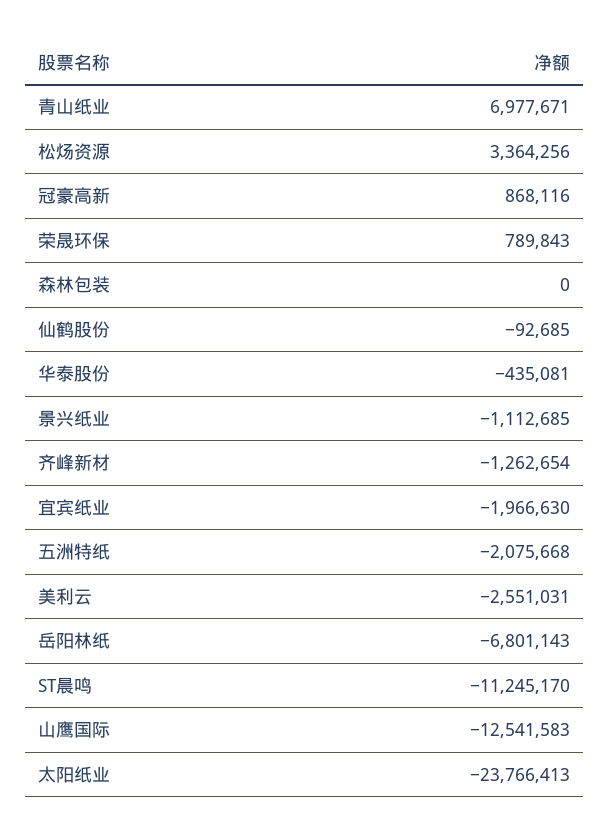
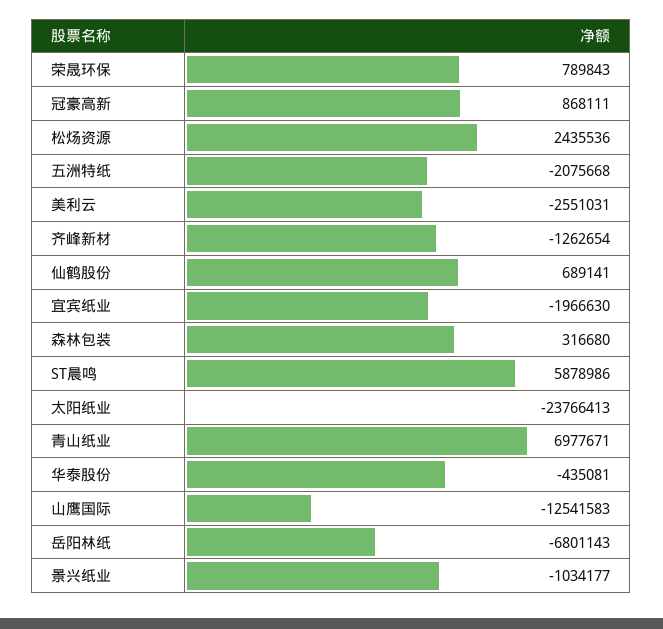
松炀资源: 3364256 -> 2435536
冠豪高新: 868116 -> 868111
森林包装: 0 -> 316680
仙鹤股份: -92685 -> 689141
景兴纸业: -1112685 -> -1034177
ST晨鸣: -11245170 -> 5878986

